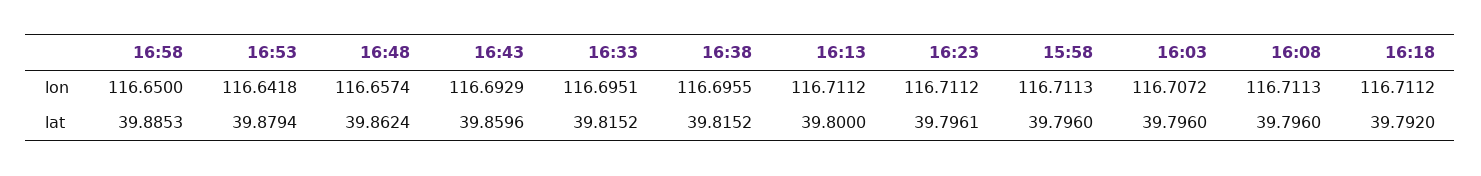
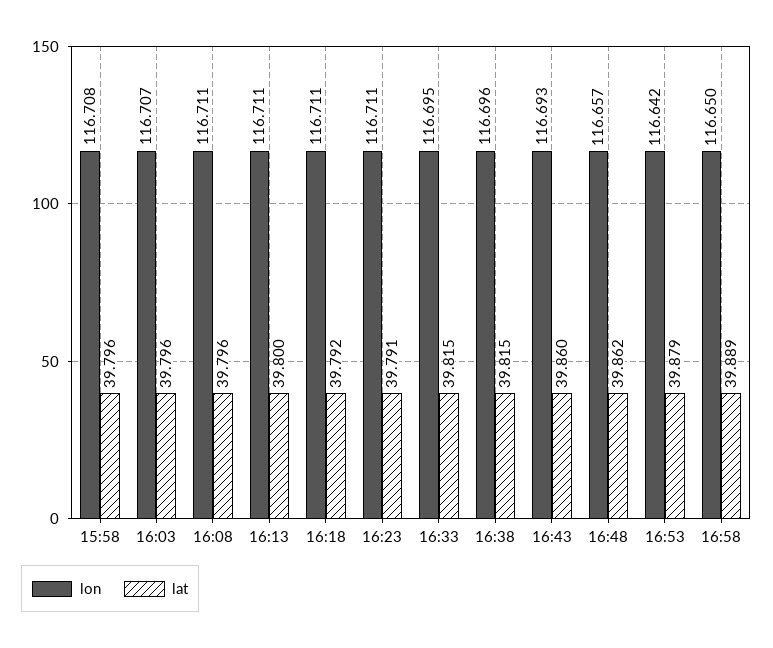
lon, 15:58: 116.7113 -> 116.708
lat, 16:58: 39.8853 -> 39.889
lat, 16:23: 39.7961 -> 39.791

